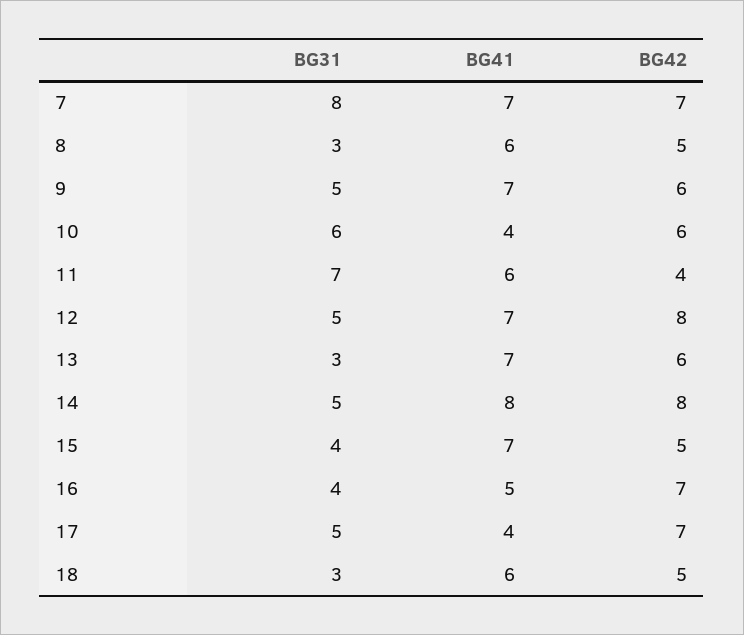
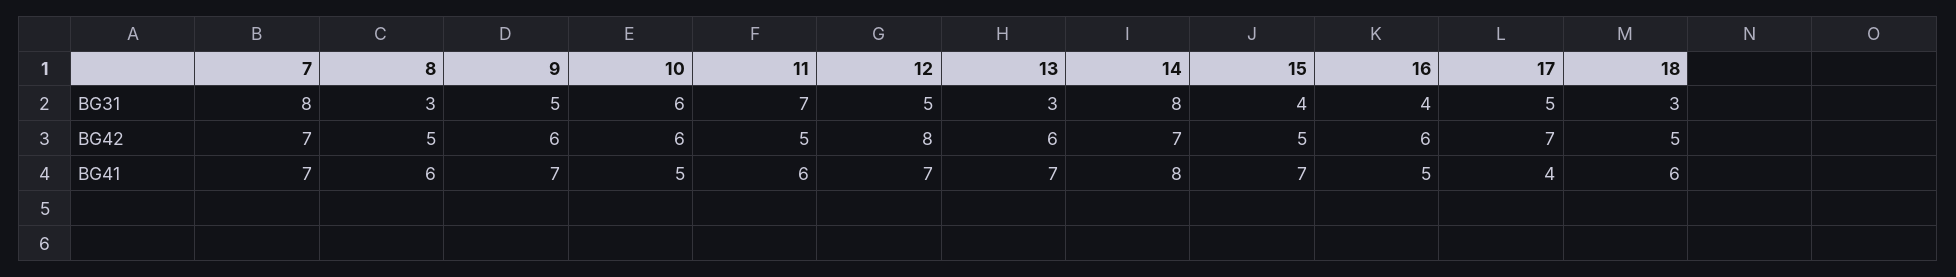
BG41, 10: 4 -> 5
BG42, 11: 4 -> 5
BG31, 14: 5 -> 8
BG42, 14: 8 -> 7
BG42, 16: 7 -> 6

